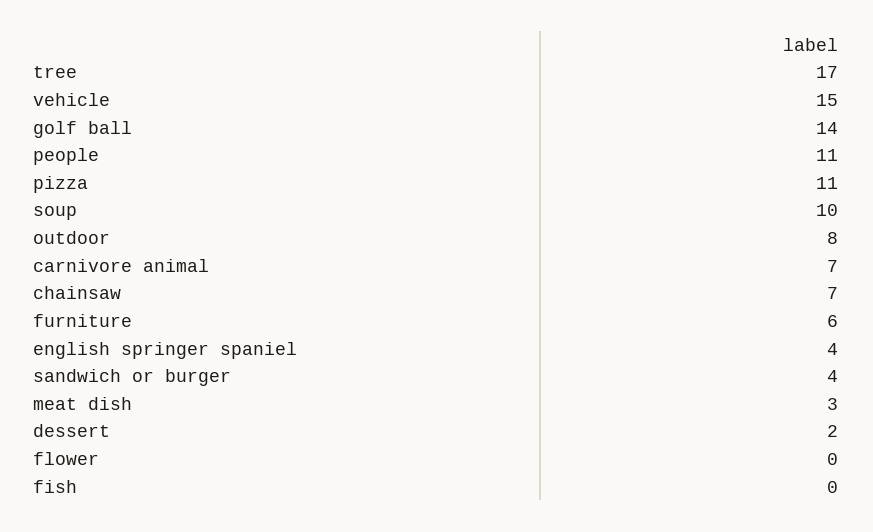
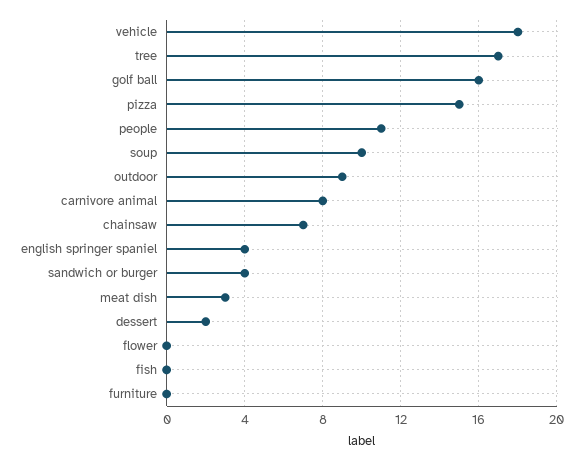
vehicle: 15 -> 18
golf ball: 14 -> 16
pizza: 11 -> 15
outdoor: 8 -> 9
carnivore animal: 7 -> 8
furniture: 6 -> 0

